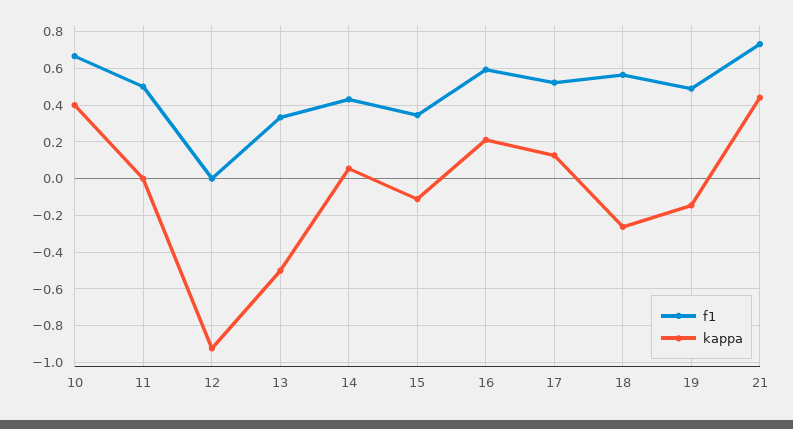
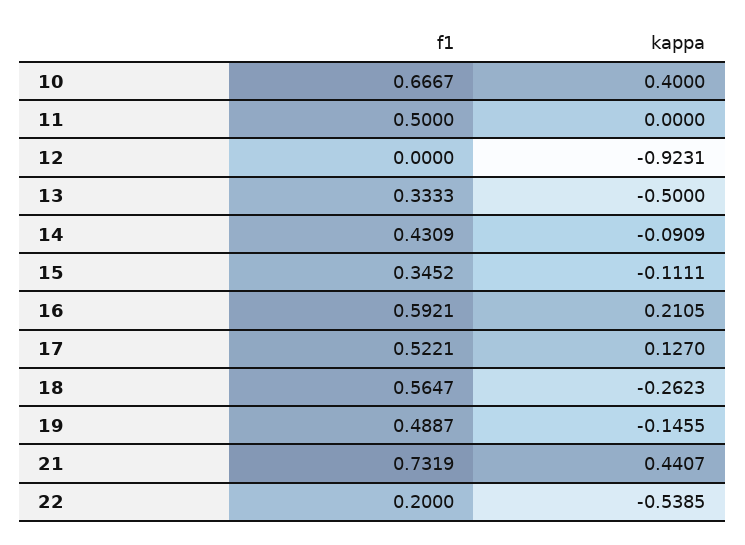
kappa, 14: 0.05 -> -0.0909
f1, 22: none -> 0.2
kappa, 22: none -> -0.5385

